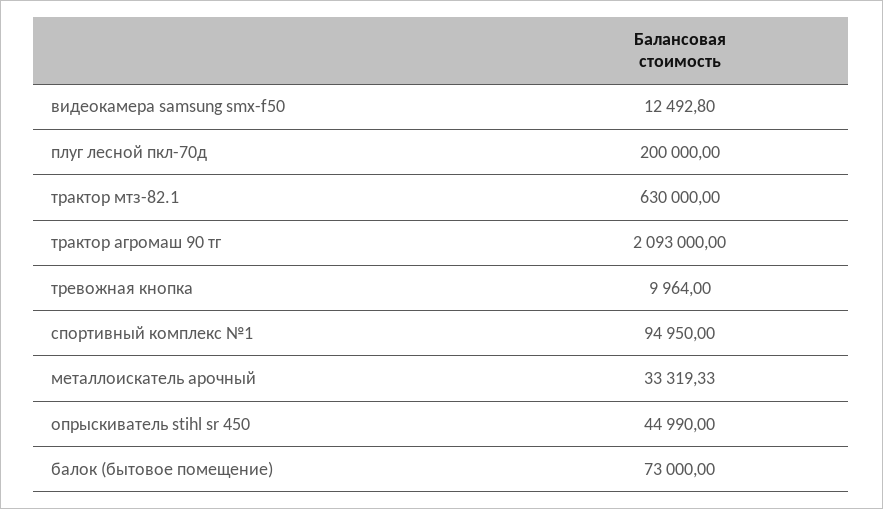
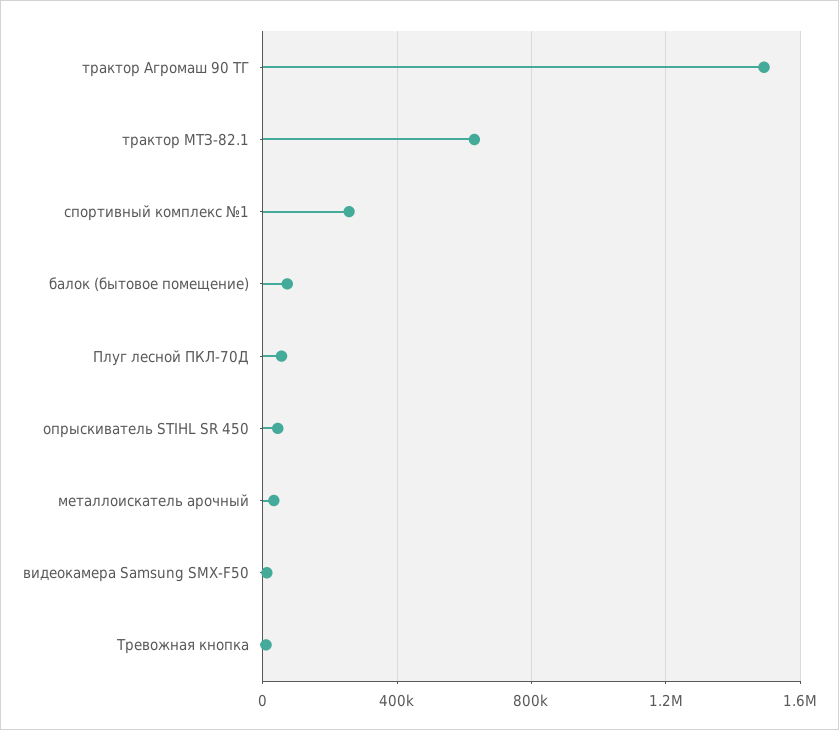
плуг лесной пкл-70д: 200000 -> 50000
трактор агромаш 90 тг: 2093000 -> 1500000
спортивный комплекс №1: 94950 -> 250000

